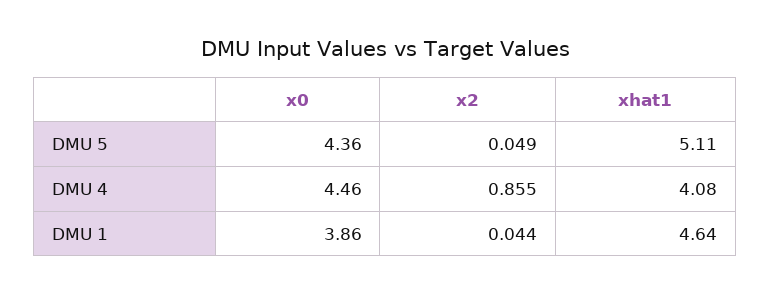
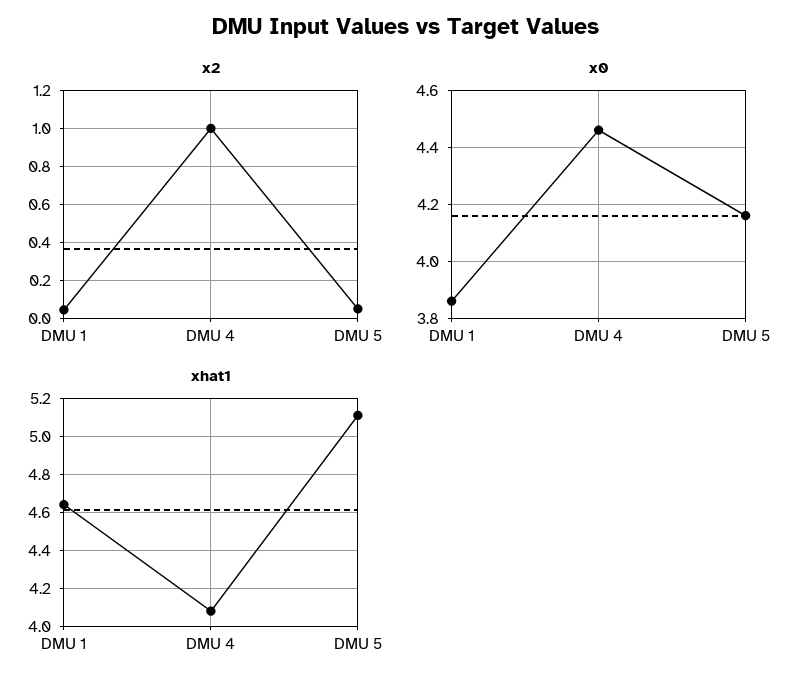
x0, DMU 5: 4.36 -> 4.15
x2, DMU 4: 0.855 -> 1

